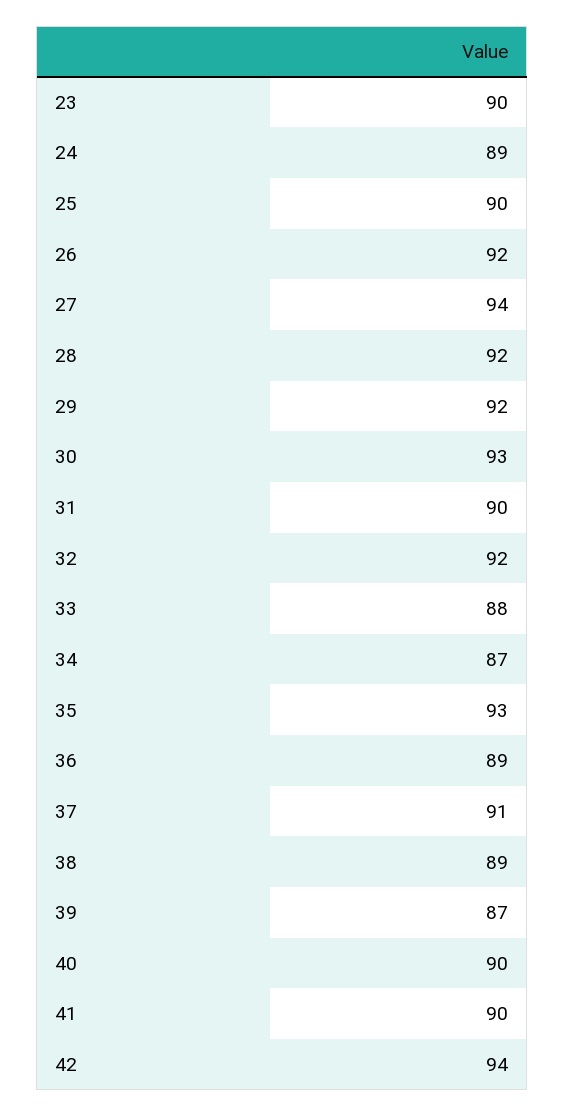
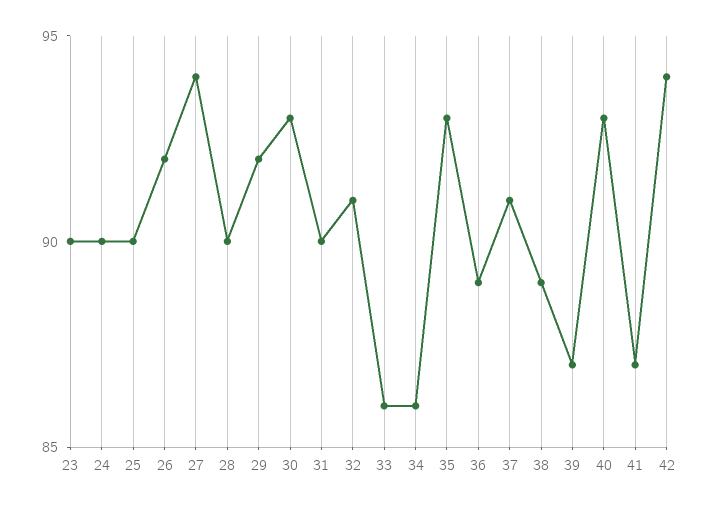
24: 89 -> 90
28: 92 -> 90
32: 92 -> 91
33: 88 -> 86
34: 87 -> 86
40: 90 -> 93
41: 90 -> 87

